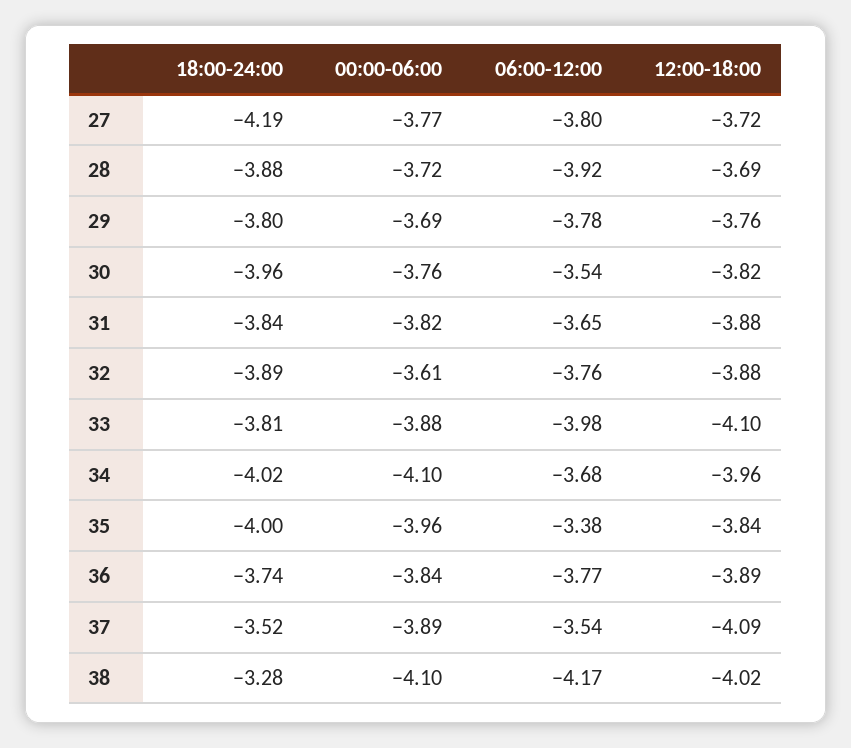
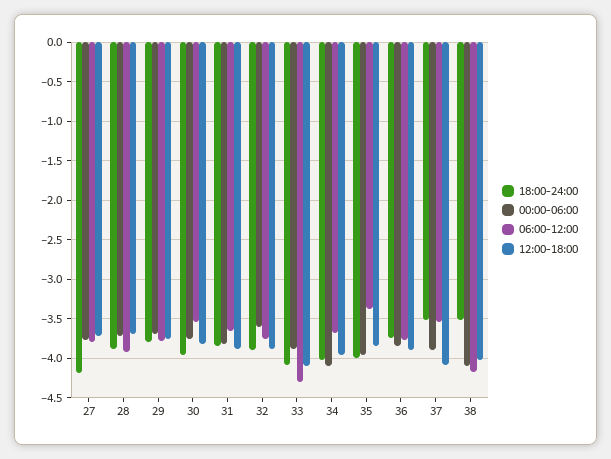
18:00-24:00, 33: -3.81 -> -4.1
06:00-12:00, 33: -3.98 -> -4.3
18:00-24:00, 38: -3.28 -> -3.5

